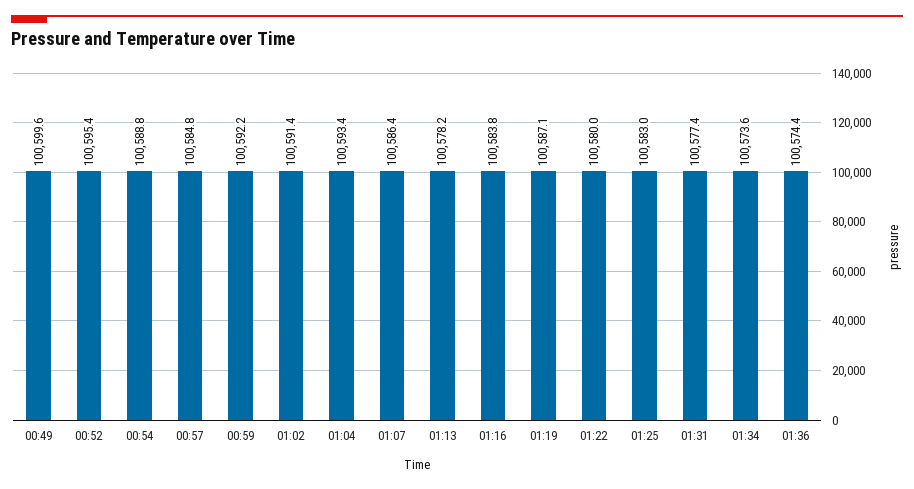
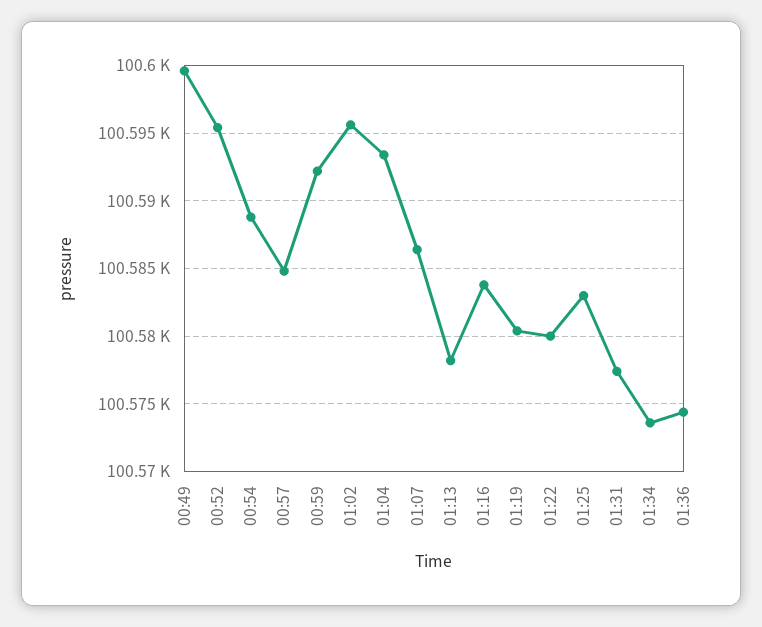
01:02: 100591.4 -> 100595.5
01:19: 100587.1 -> 100580.5

